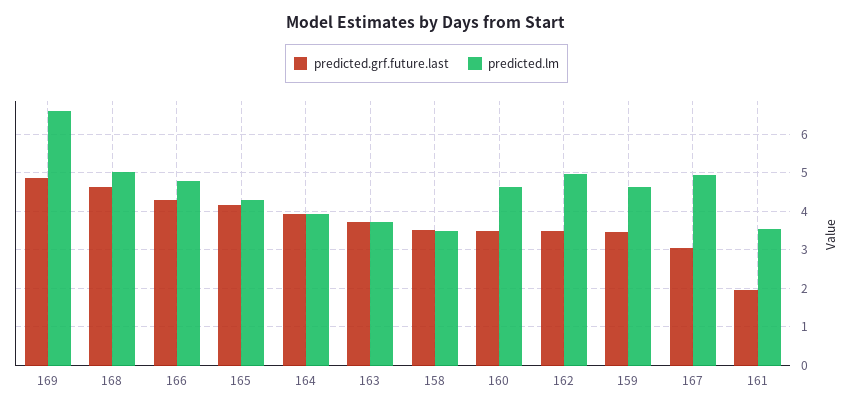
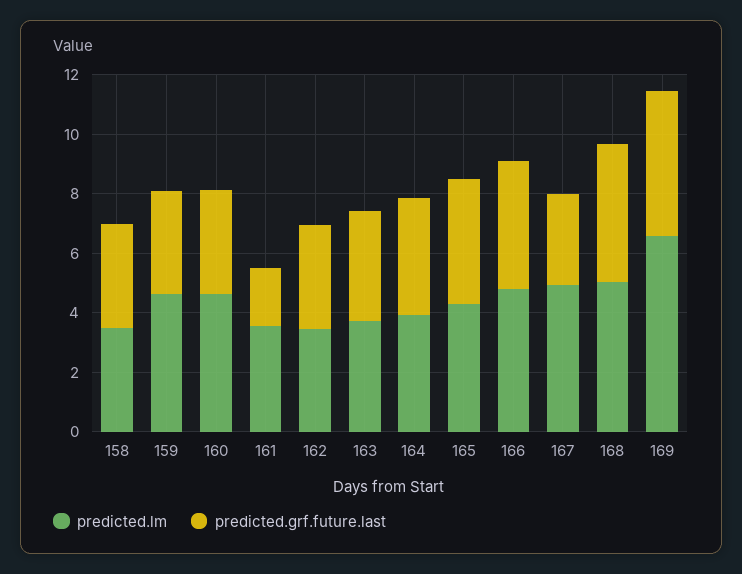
predicted.lm, 162: 5 -> 3.5

